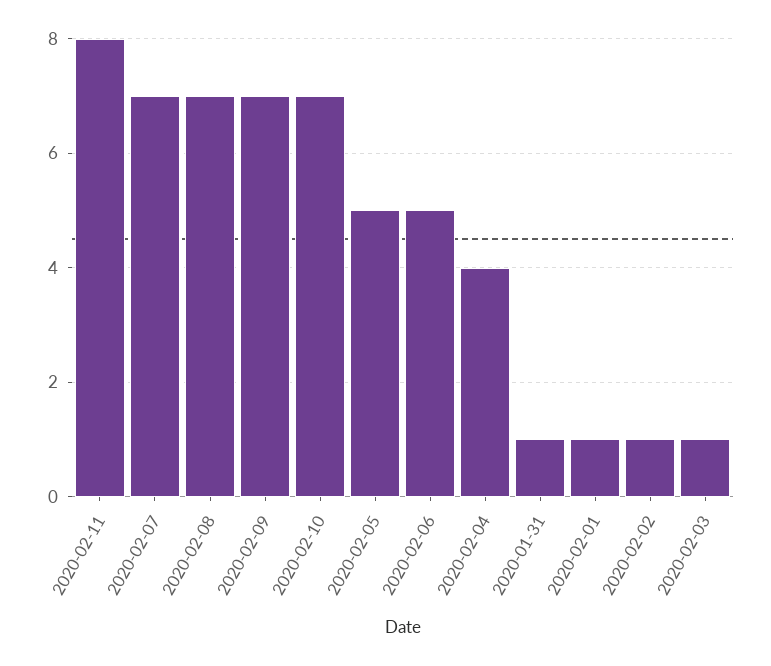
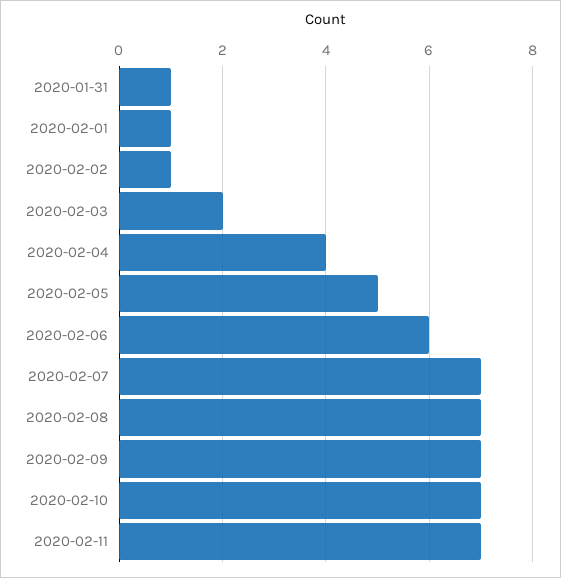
2020-02-11: 8 -> 7
2020-02-06: 5 -> 6
2020-02-03: 1 -> 2

